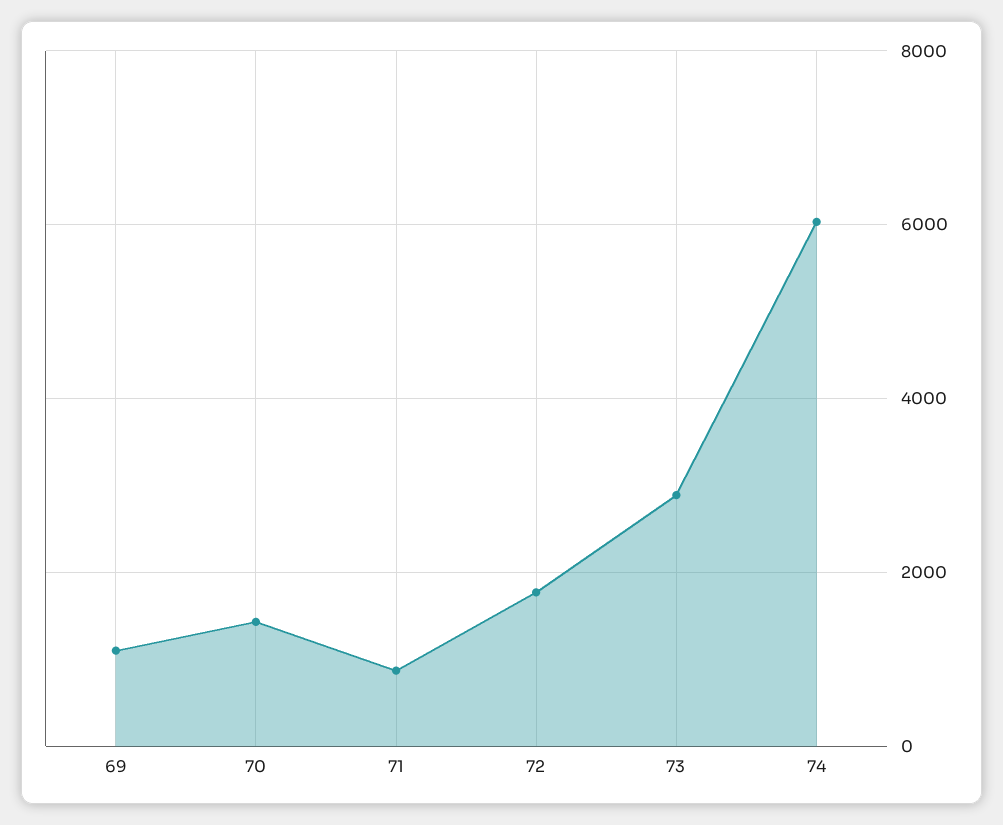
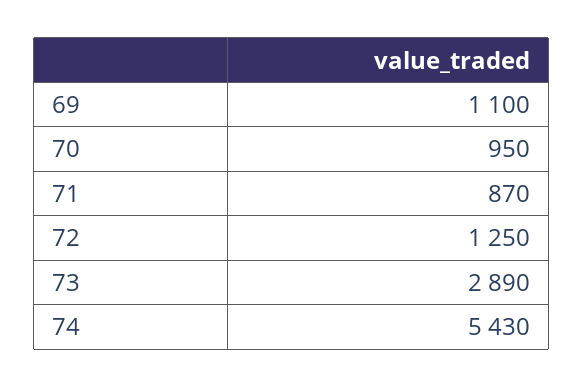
70: 1400 -> 950
72: 1800 -> 1250
74: 6000 -> 5430

